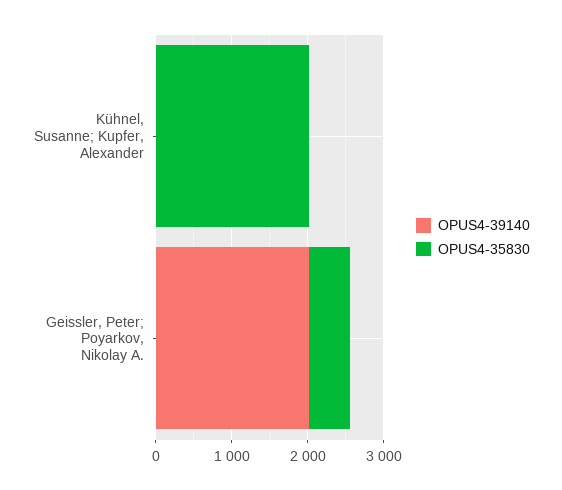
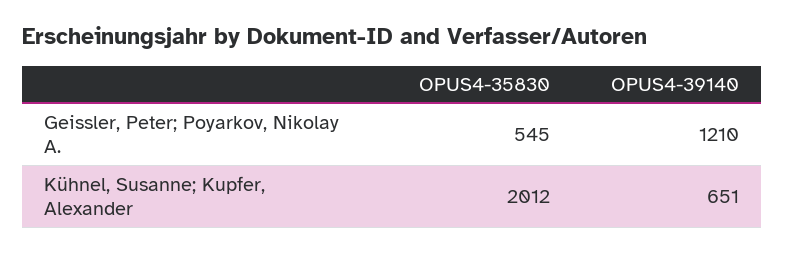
OPUS4-39140, Kühnel, Susanne; Kupfer, Alexander: 0 -> 651
OPUS4-39140, Geissler, Peter; Poyarkov, Nikolay A.: 2000 -> 1210

